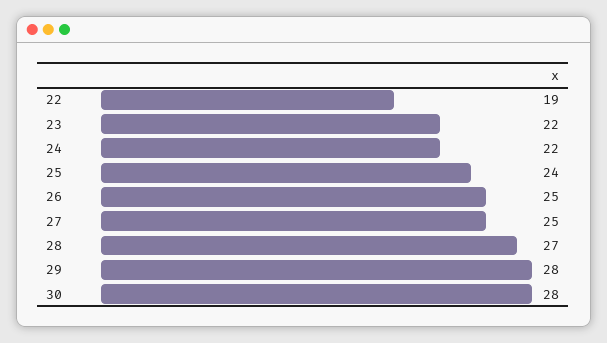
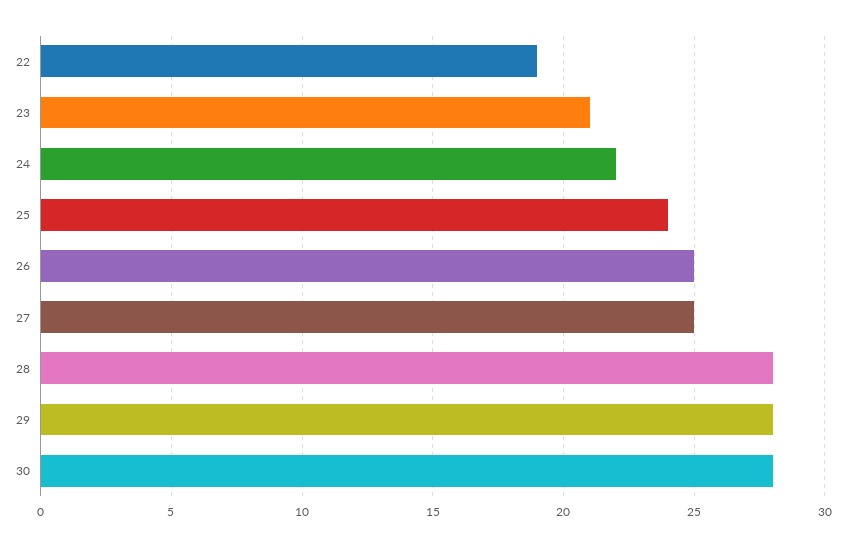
23: 22 -> 21
28: 27 -> 28

